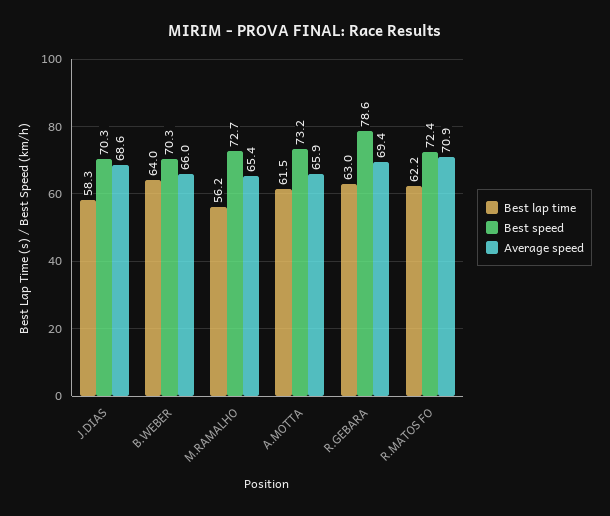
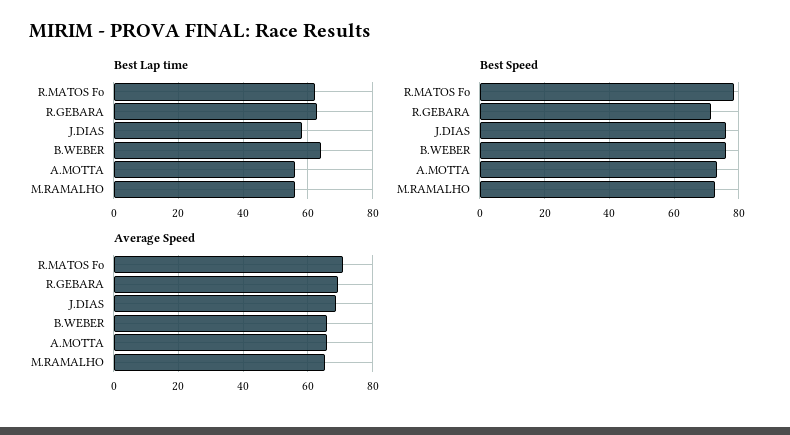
Best speed, J.DIAS: 70.3 -> 76
Best speed, B.WEBER: 70.3 -> 76
Best lap time, A.MOTTA: 61.5 -> 56
Best speed, R.GEBARA: 78.6 -> 72
Best speed, R.MATOS FO: 72.4 -> 78

